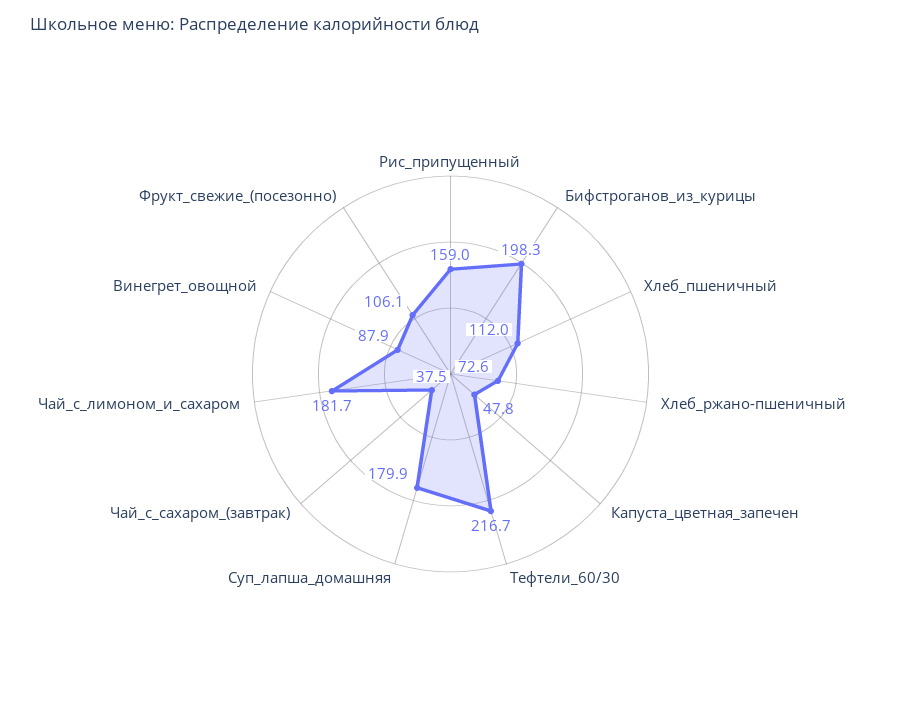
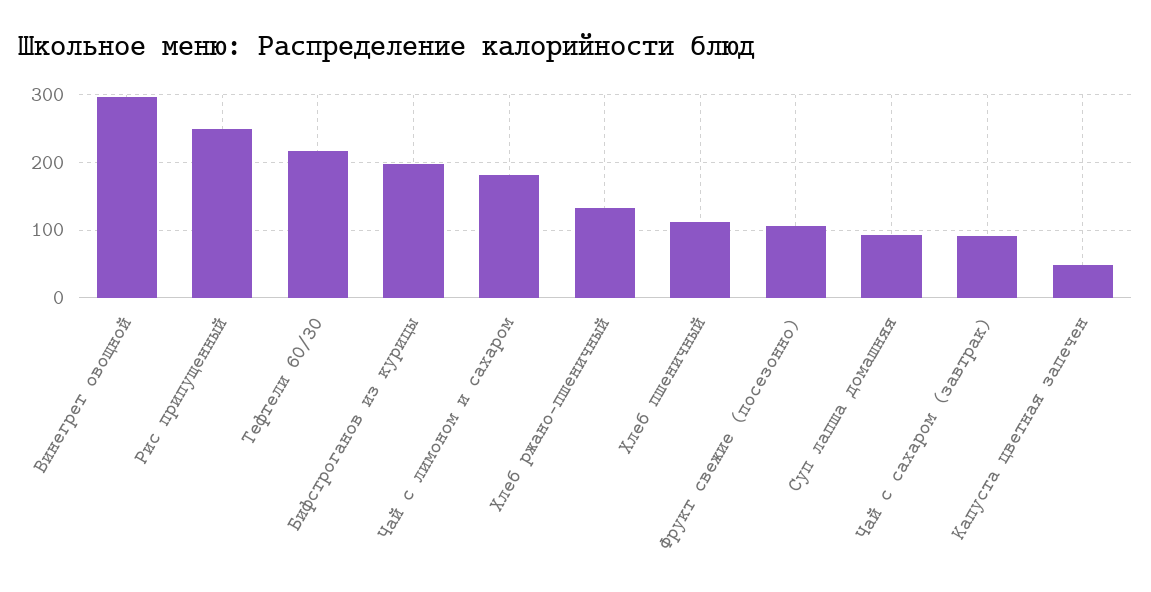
Рис_припущенный: 159 -> 250
Хлеб_ржано-пшеничный: 72.6 -> 130
Суп_лапша_домашняя: 179.9 -> 90
Чай_с_сахаром_(завтрак): 37.5 -> 90
Винегрет_овощной: 87.9 -> 300

